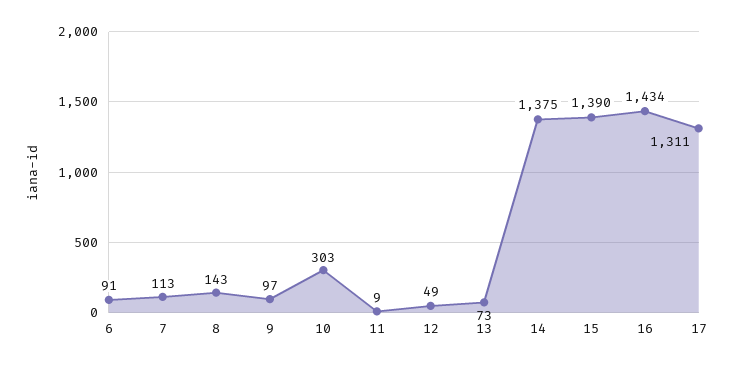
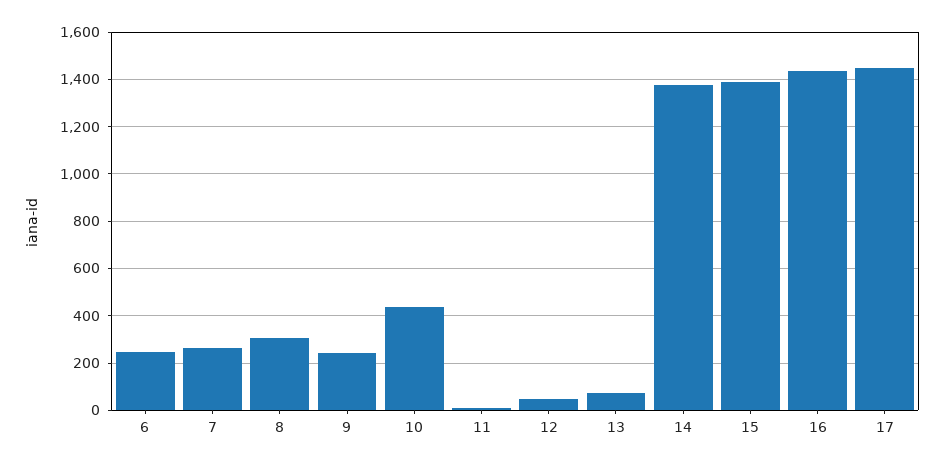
6: 91 -> 250
7: 113 -> 250
8: 143 -> 300
9: 97 -> 250
10: 303 -> 450
17: 1311 -> 1450

